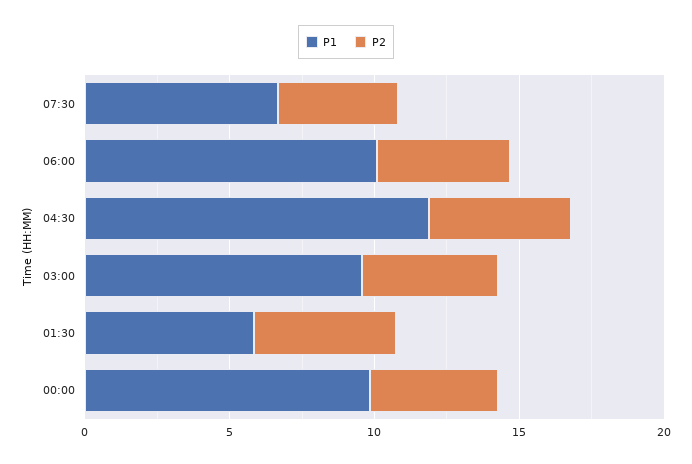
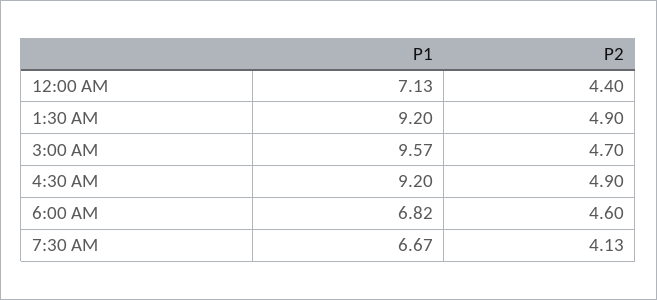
P1, 06:00: 10 -> 6.82
P1, 04:30: 12 -> 9.2
P1, 01:30: 6 -> 9.2
P1, 00:00: 10 -> 7.13

